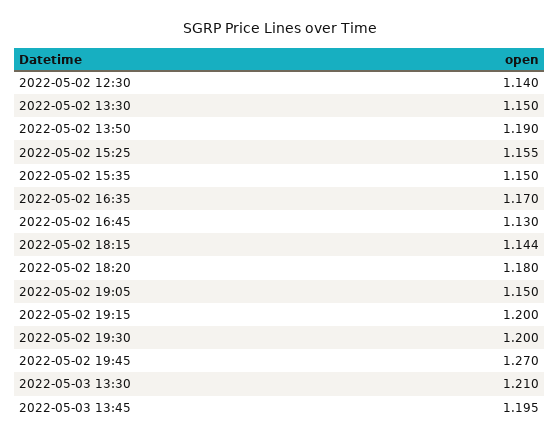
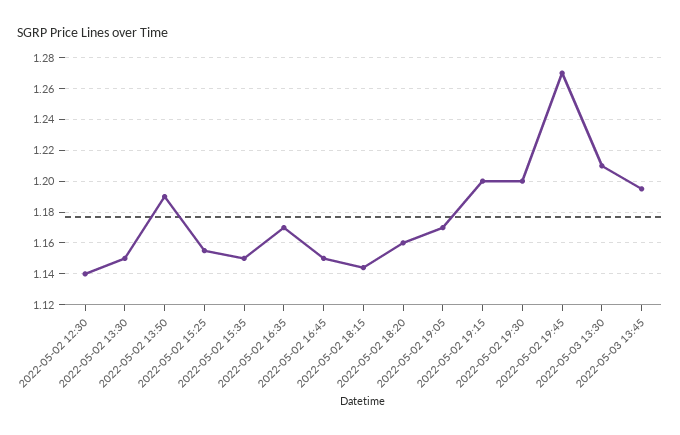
2022-05-02 16:45: 1.13 -> 1.15
2022-05-02 18:20: 1.18 -> 1.16
2022-05-02 19:05: 1.15 -> 1.17

